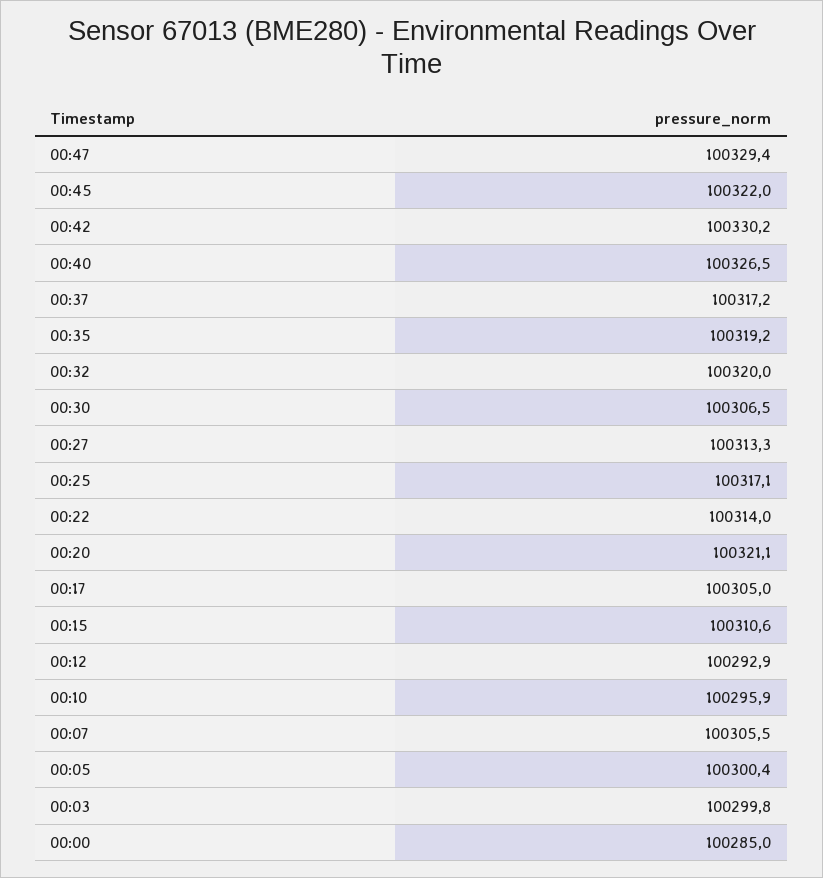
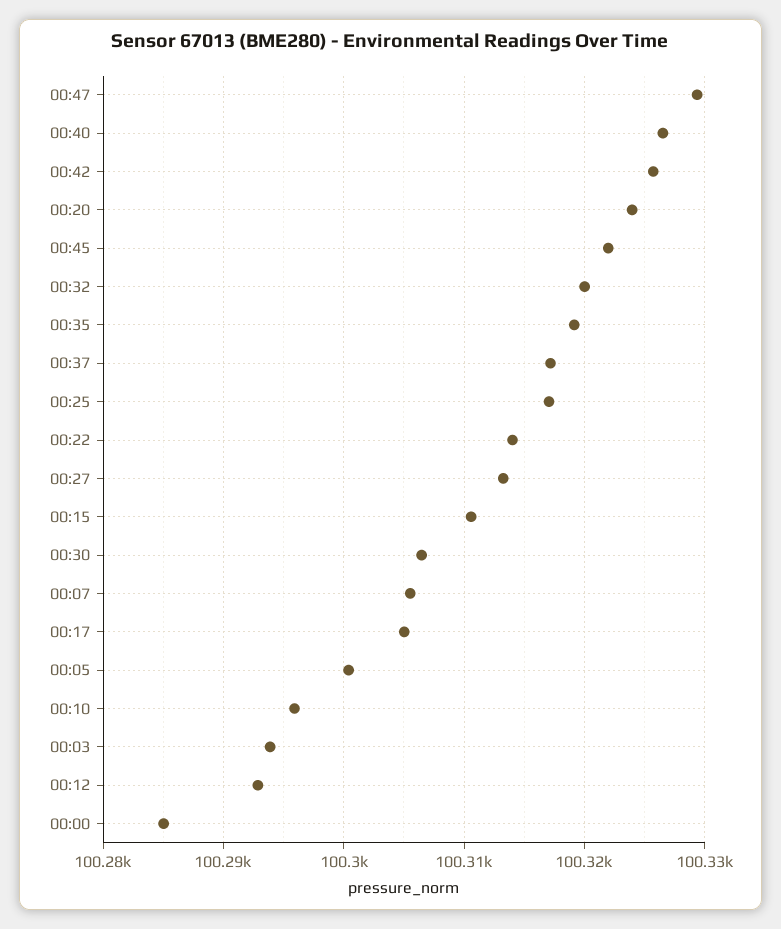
00:42: 100330.2 -> 100326
00:20: 100321.1 -> 100324
00:03: 100299.8 -> 100294

